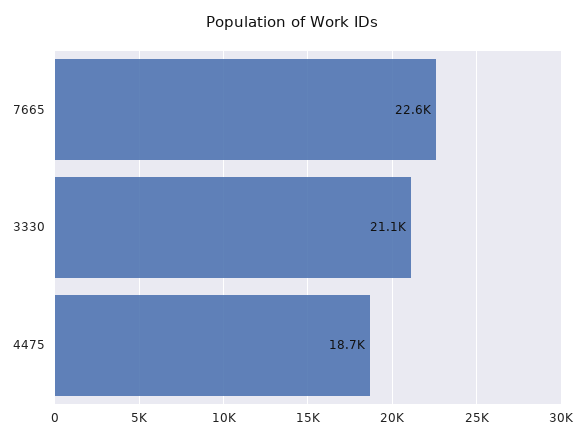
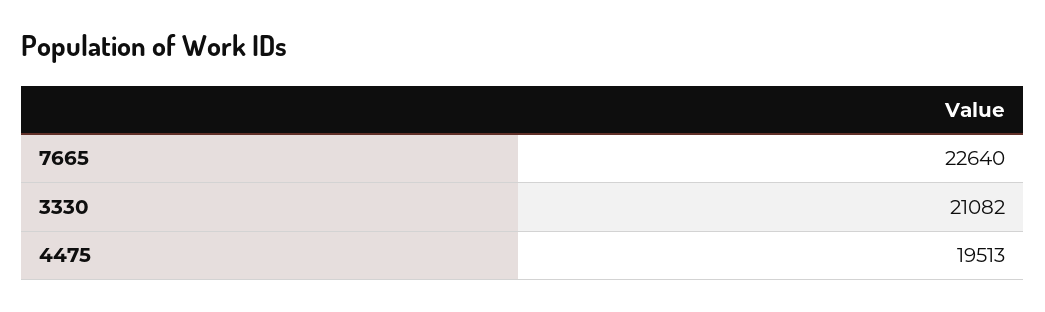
4475: 18700 -> 19513

